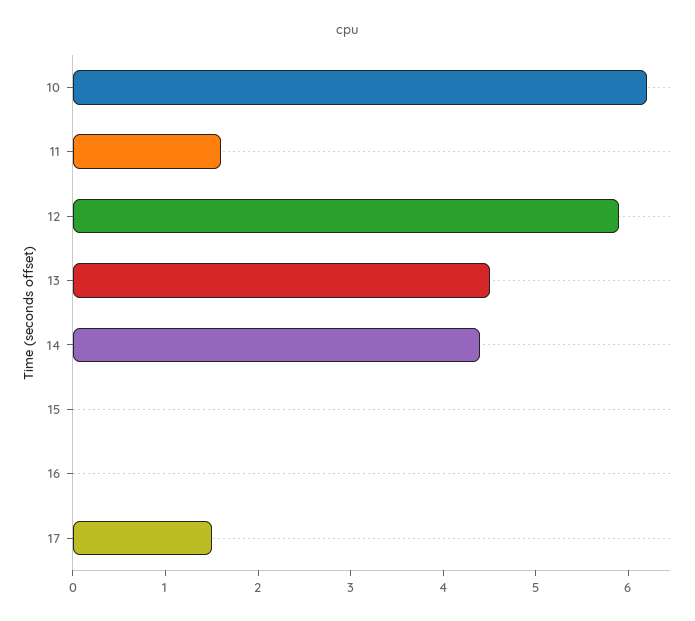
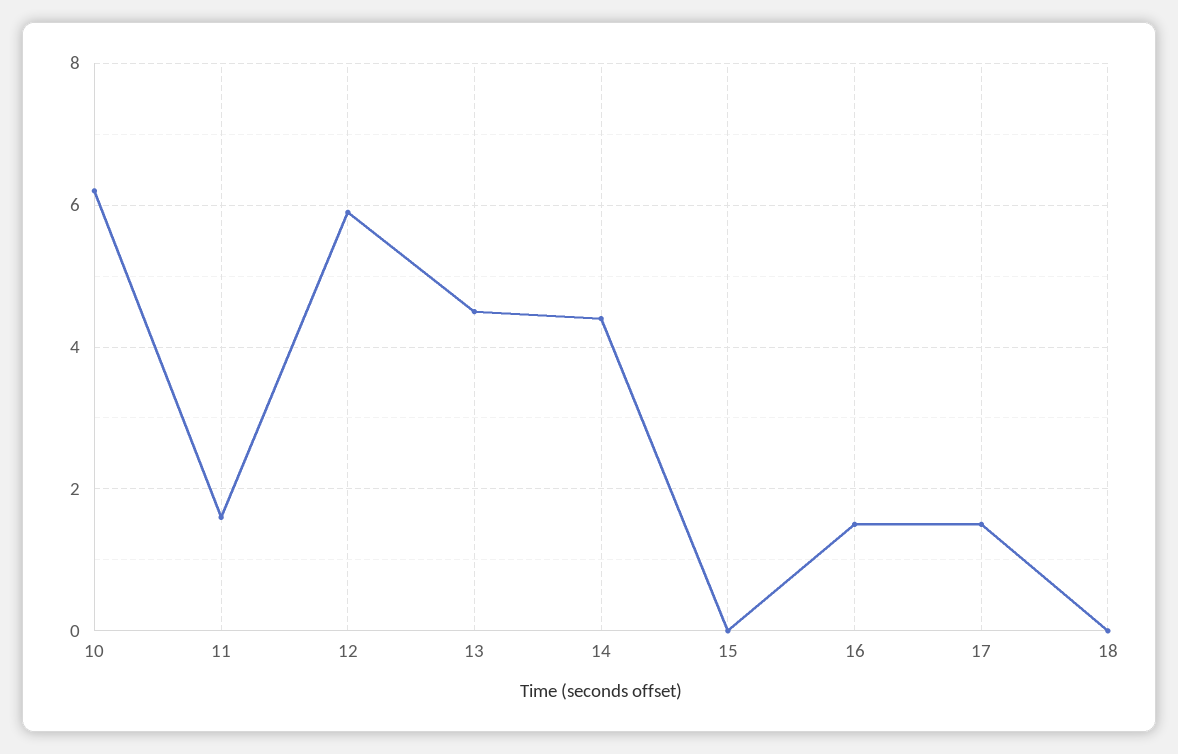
16: 0 -> 1.5
18: none -> 0

